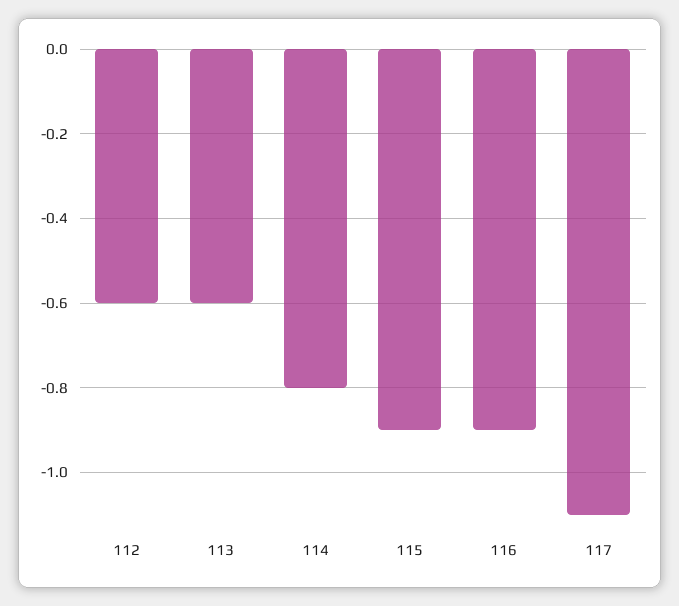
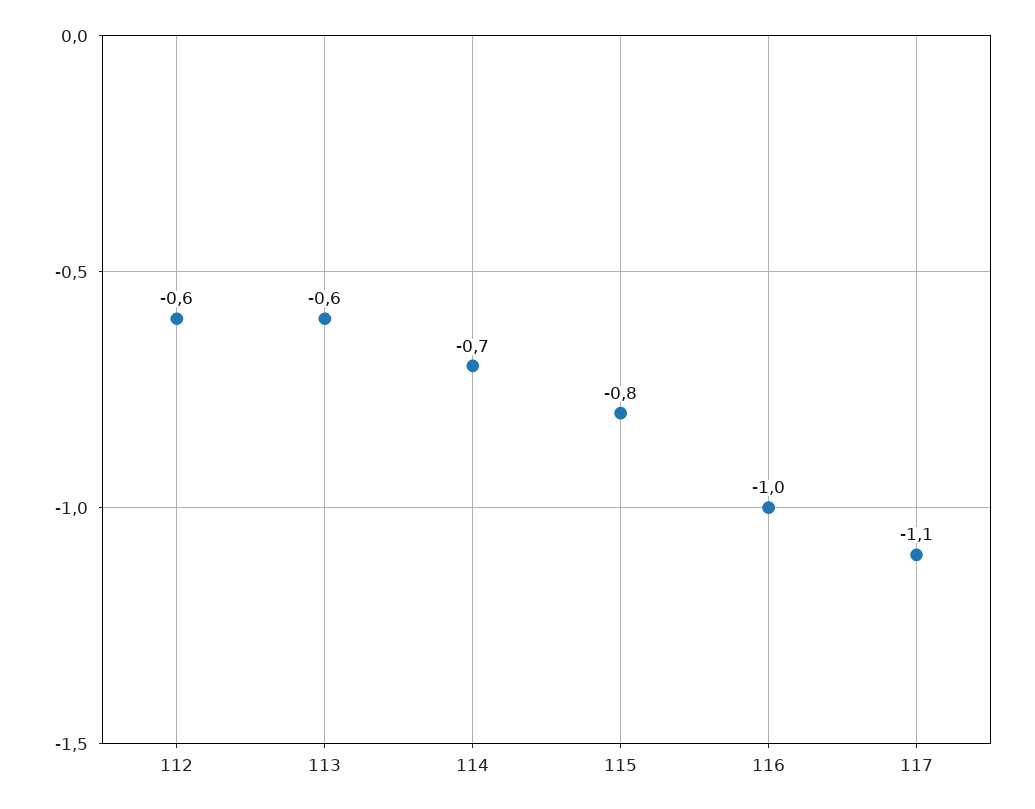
114: -0.8 -> -0.7
115: -0.9 -> -0.8
116: -0.9 -> -1

